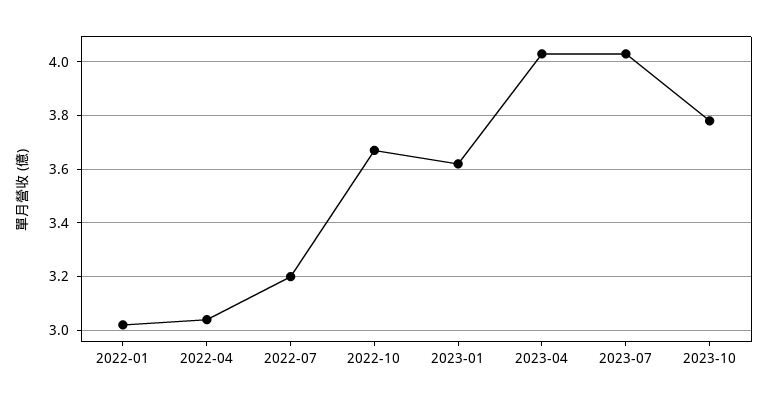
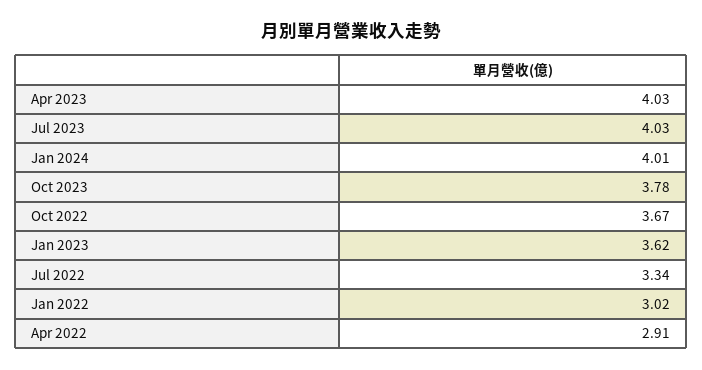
2022-04: 3.05 -> 2.91
2022-07: 3.2 -> 3.34
Jan 2024: none -> 4.01

